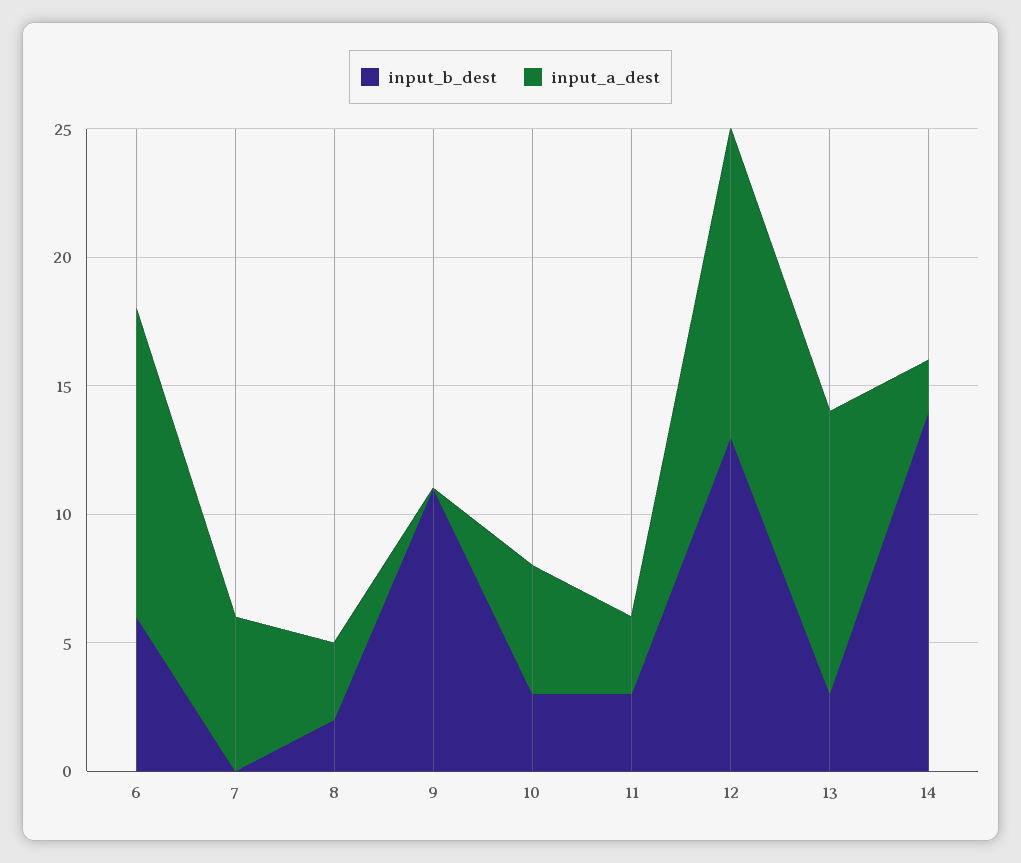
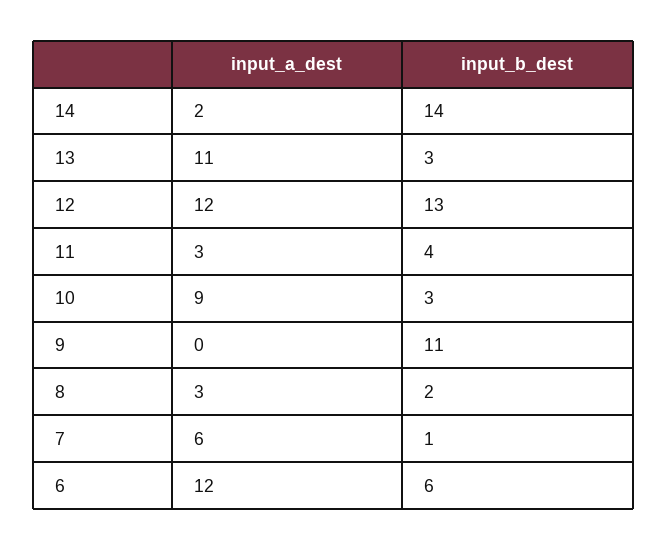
input_b_dest, 7: 0 -> 1
input_a_dest, 10: 5 -> 9
input_b_dest, 11: 3 -> 4

